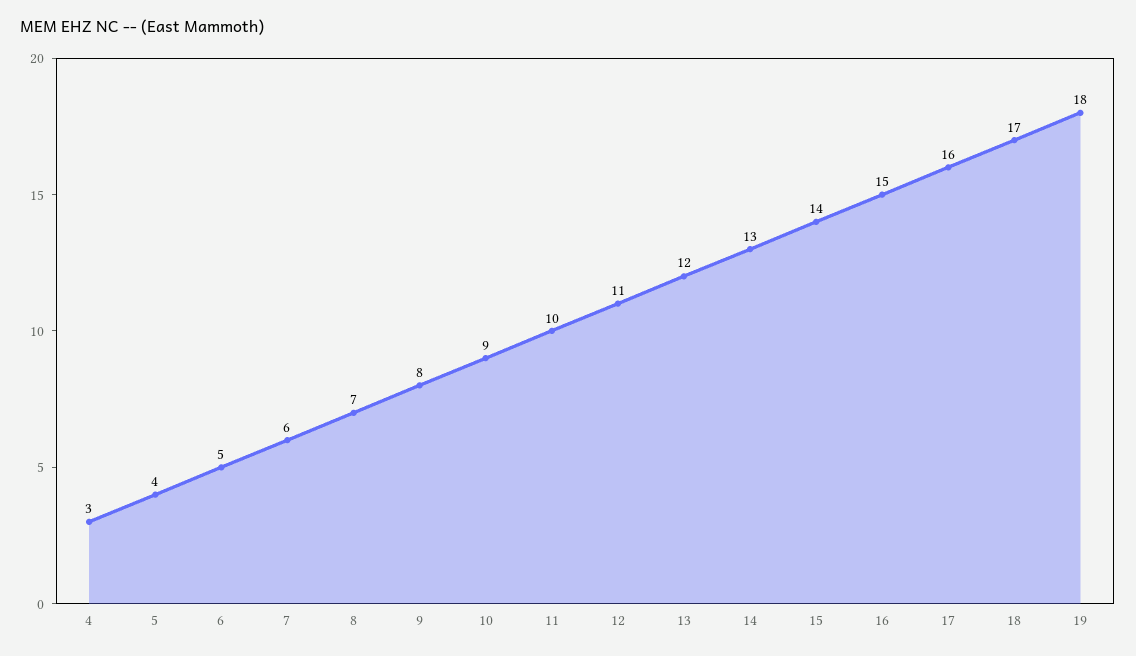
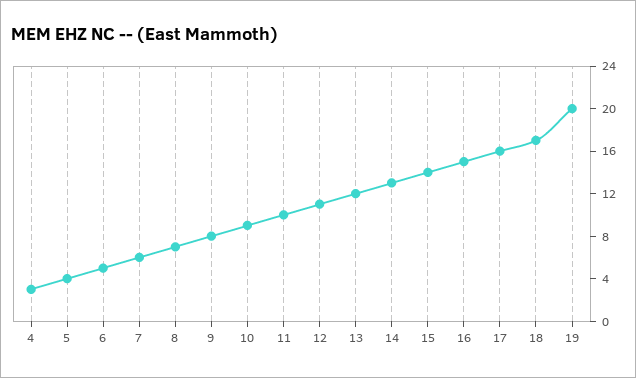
19: 18 -> 20

